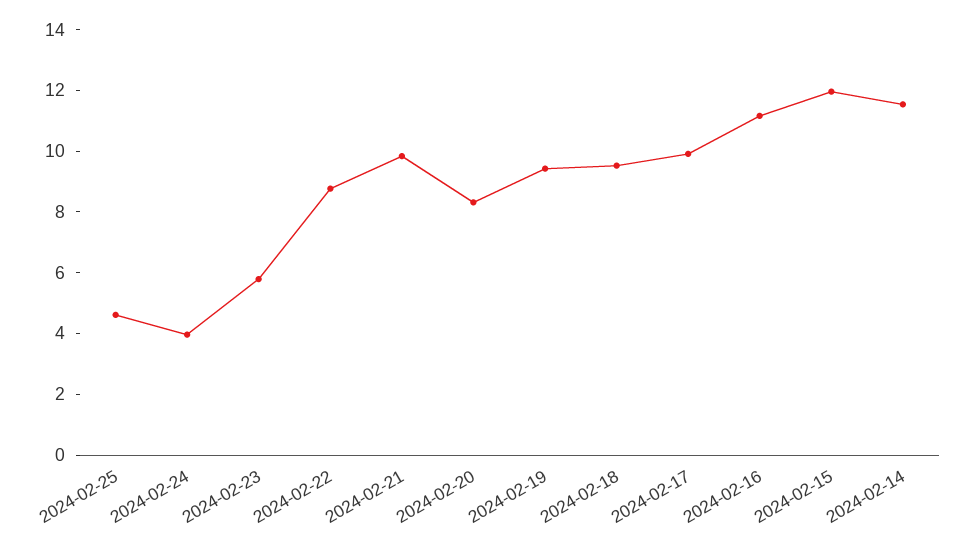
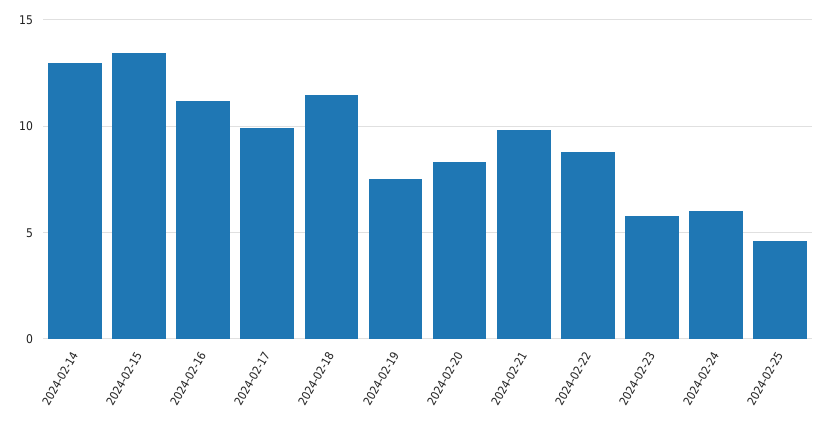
2024-02-24: 4 -> 6
2024-02-19: 9.5 -> 7.5
2024-02-18: 9.5 -> 11.5
2024-02-15: 12 -> 13.5
2024-02-14: 11.5 -> 13

